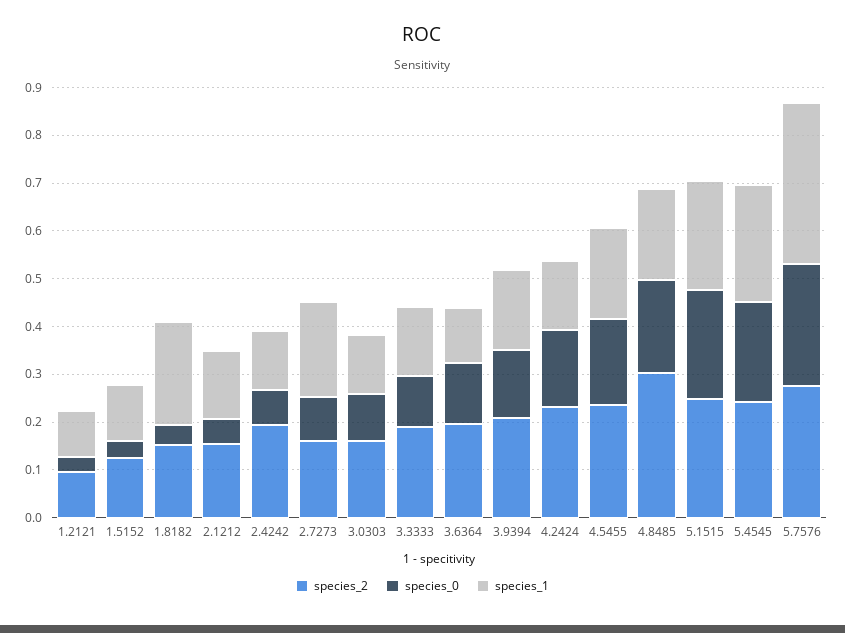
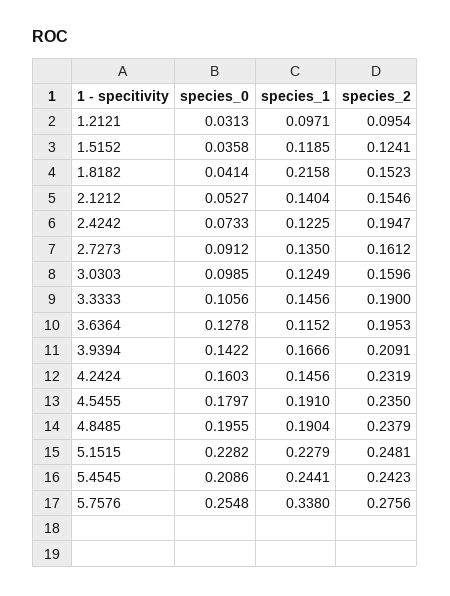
species_1, 2.7273: 0.2 -> 0.135
species_2, 4.8485: 0.3 -> 0.2379

